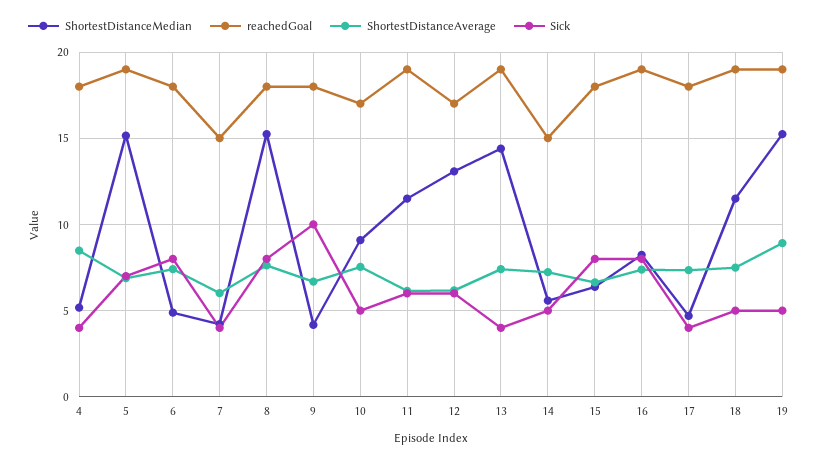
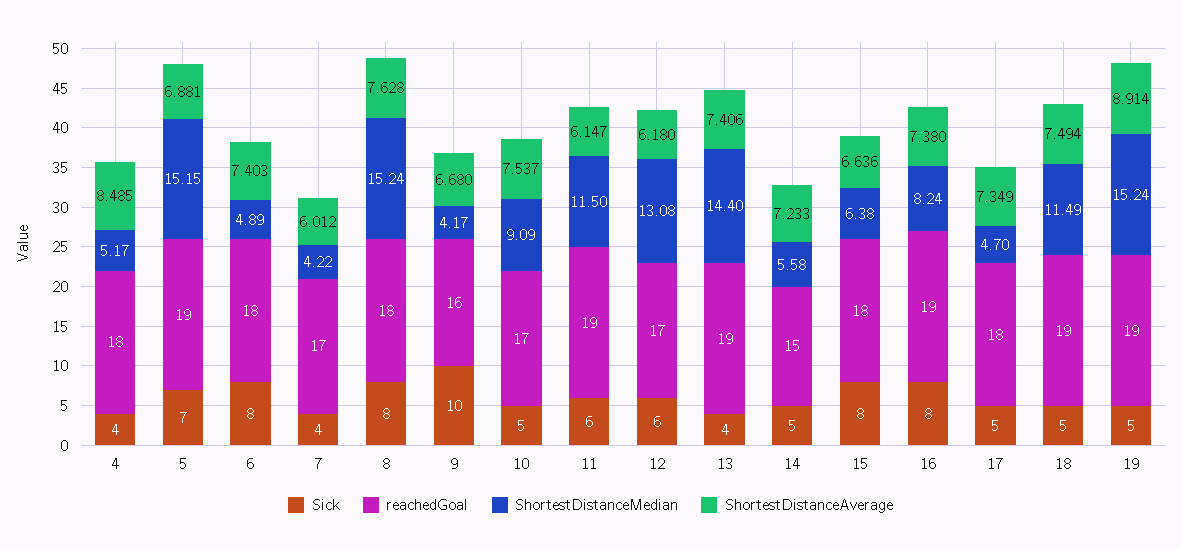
reachedGoal, 7: 15 -> 17
reachedGoal, 9: 18 -> 16
Sick, 17: 4 -> 5

